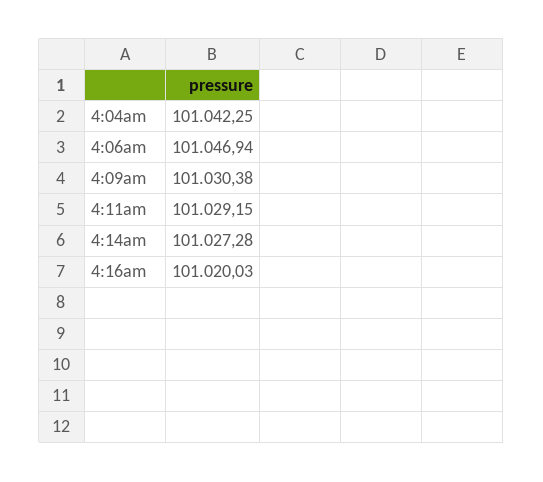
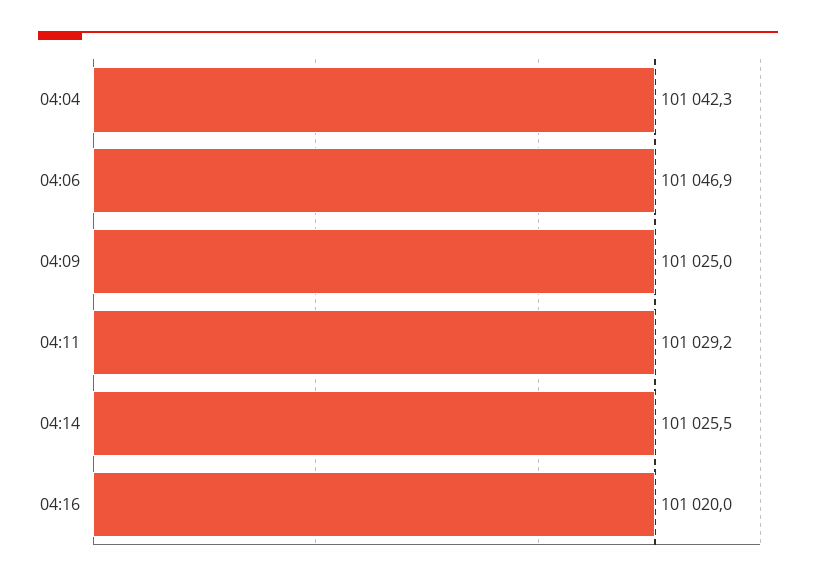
4:09am: 101030.38 -> 101025
4:14am: 101027.28 -> 101025.5

